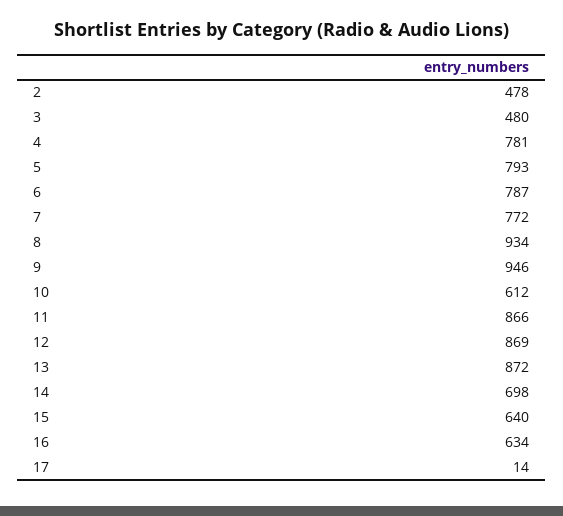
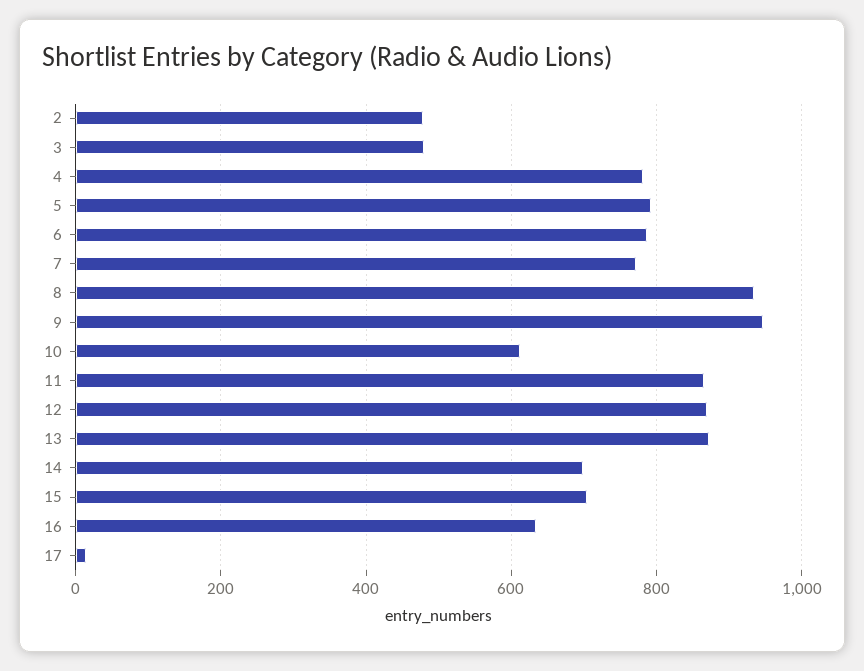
15: 640 -> 700

